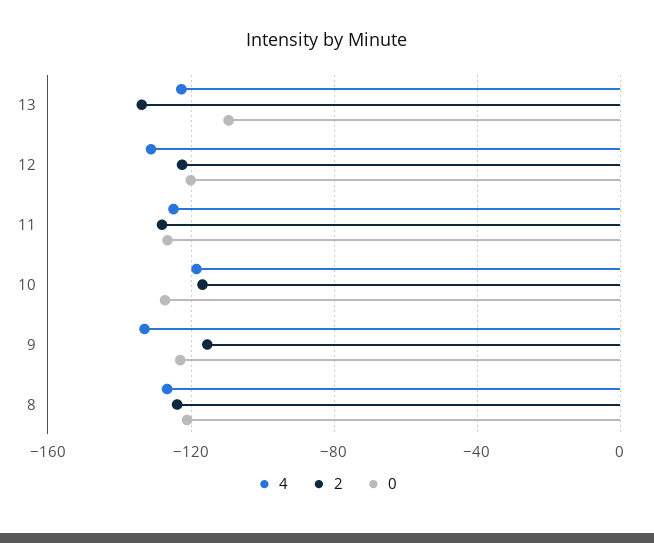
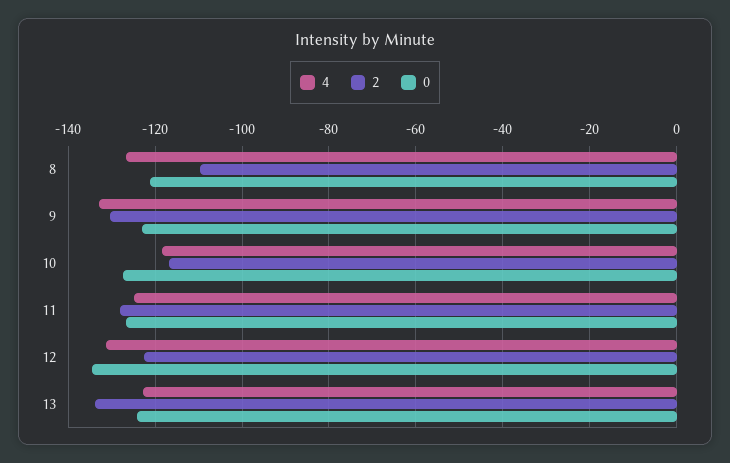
0, 13: -110 -> -124
0, 12: -120 -> -134
2, 9: -115 -> -130
2, 8: -125 -> -110

